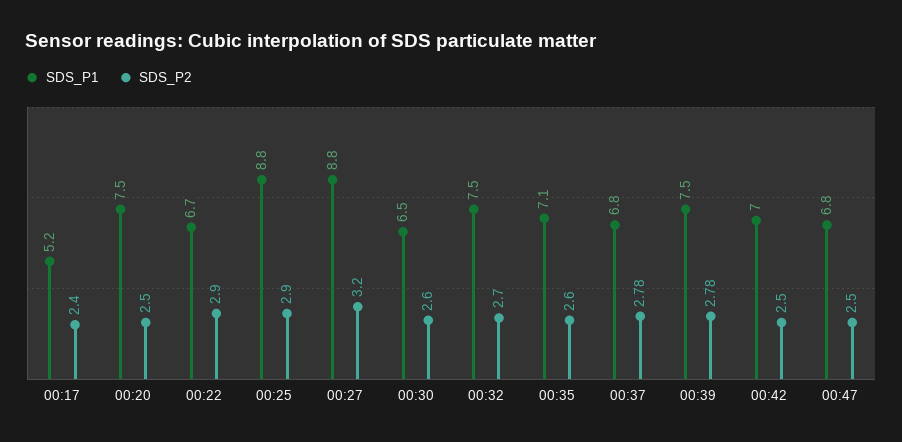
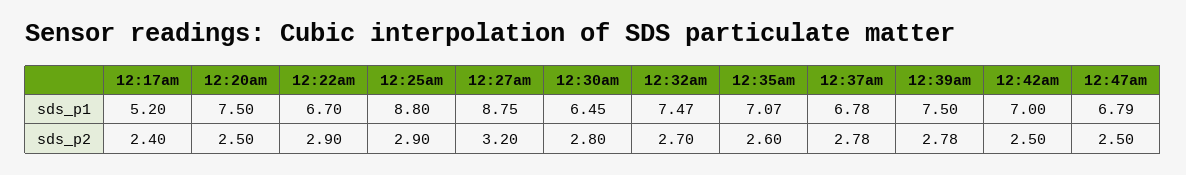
SDS_P2, 00:30: 2.6 -> 2.8

